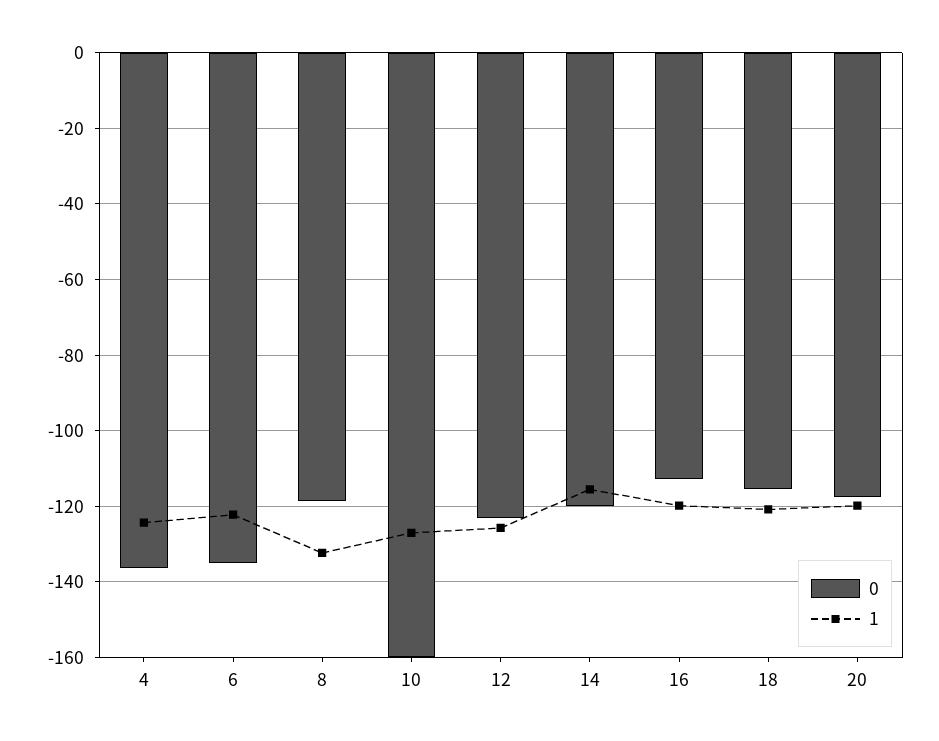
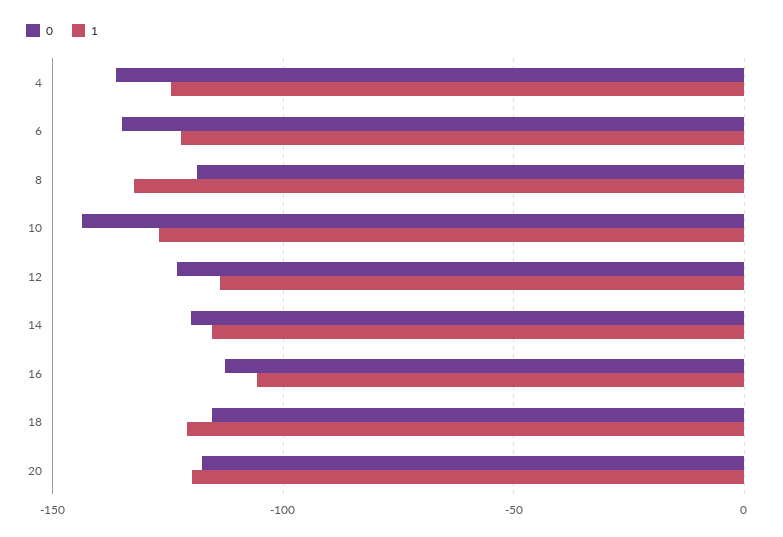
0, 10: -160 -> -145
1, 12: -126 -> -115
1, 16: -120 -> -105

